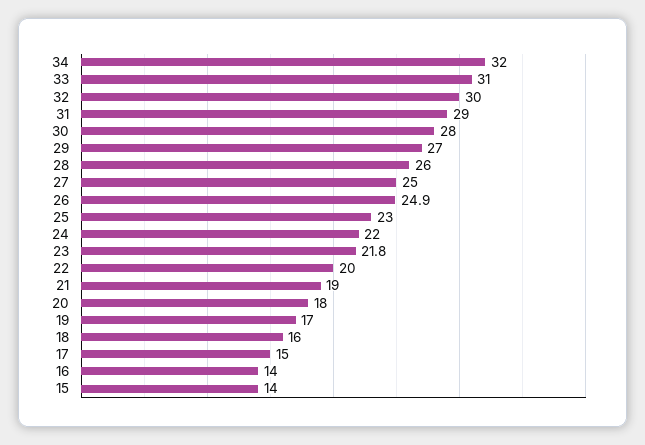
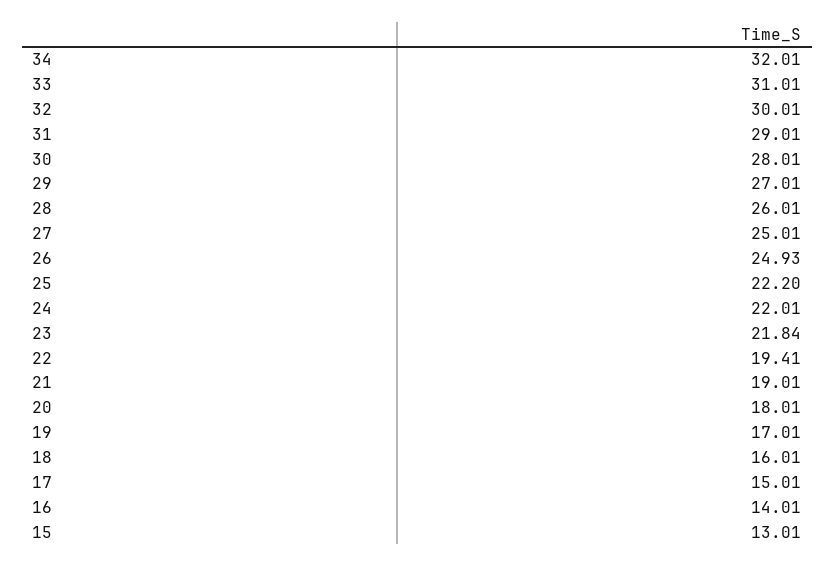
25: 23 -> 22.2
22: 20 -> 19.41
15: 14 -> 13.01

